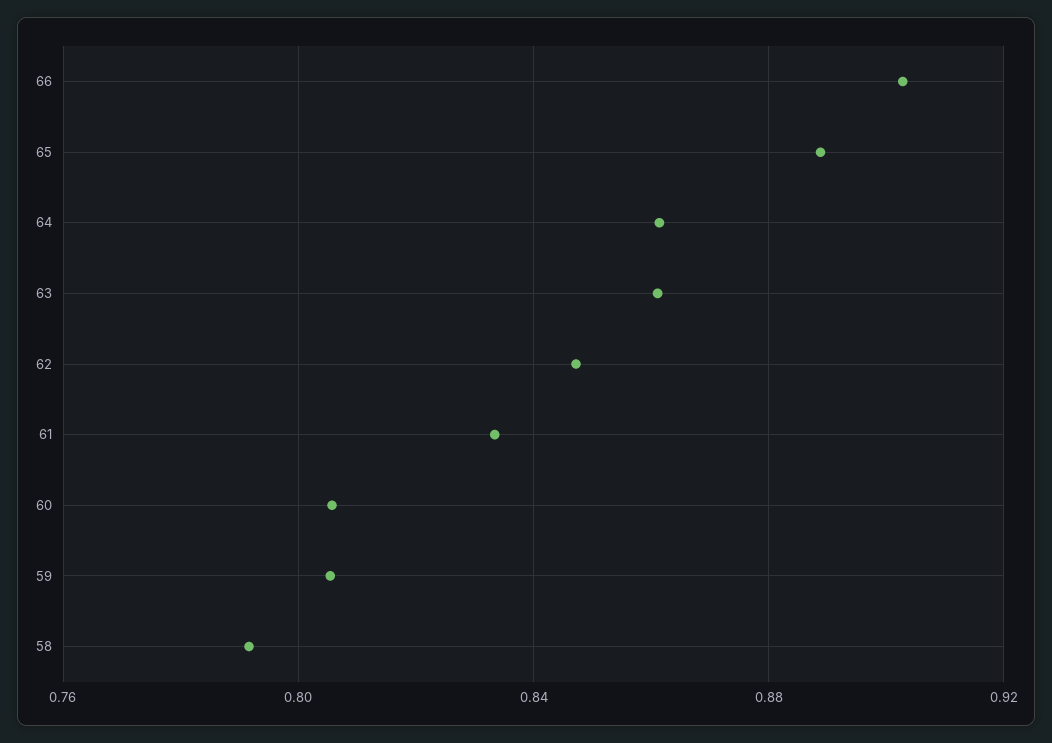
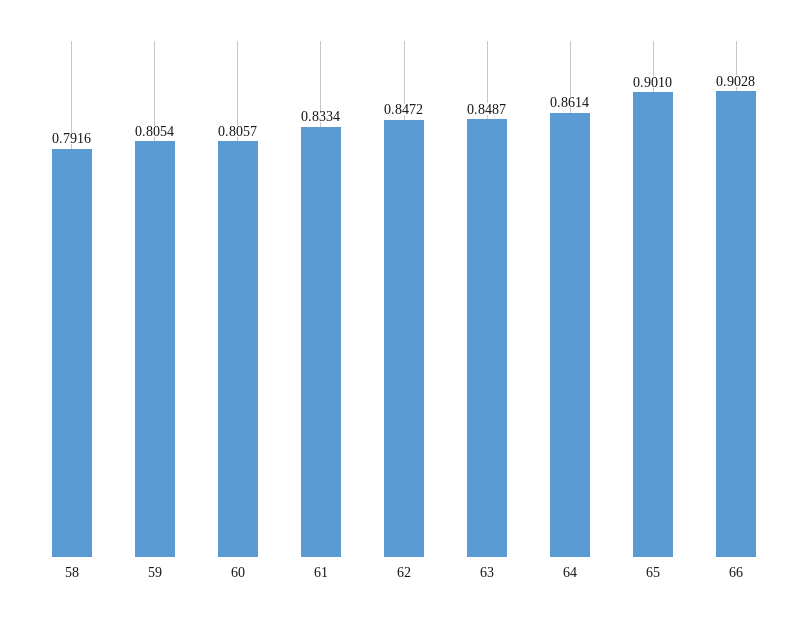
65: 0.89 -> 0.901
63: 0.86 -> 0.8487

